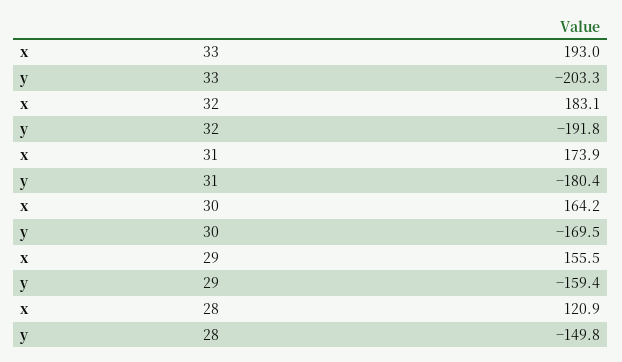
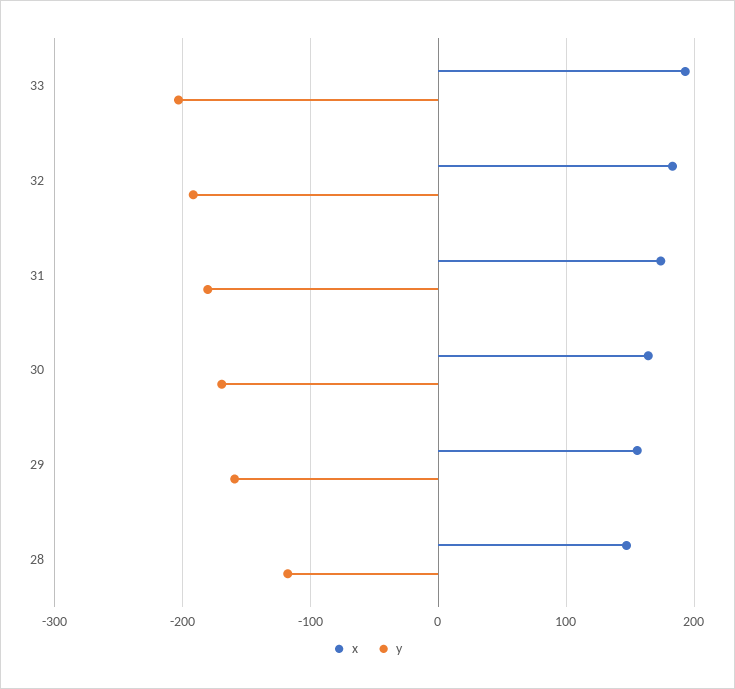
x, 28: 120.9 -> 150
y, 28: -149.8 -> -120

